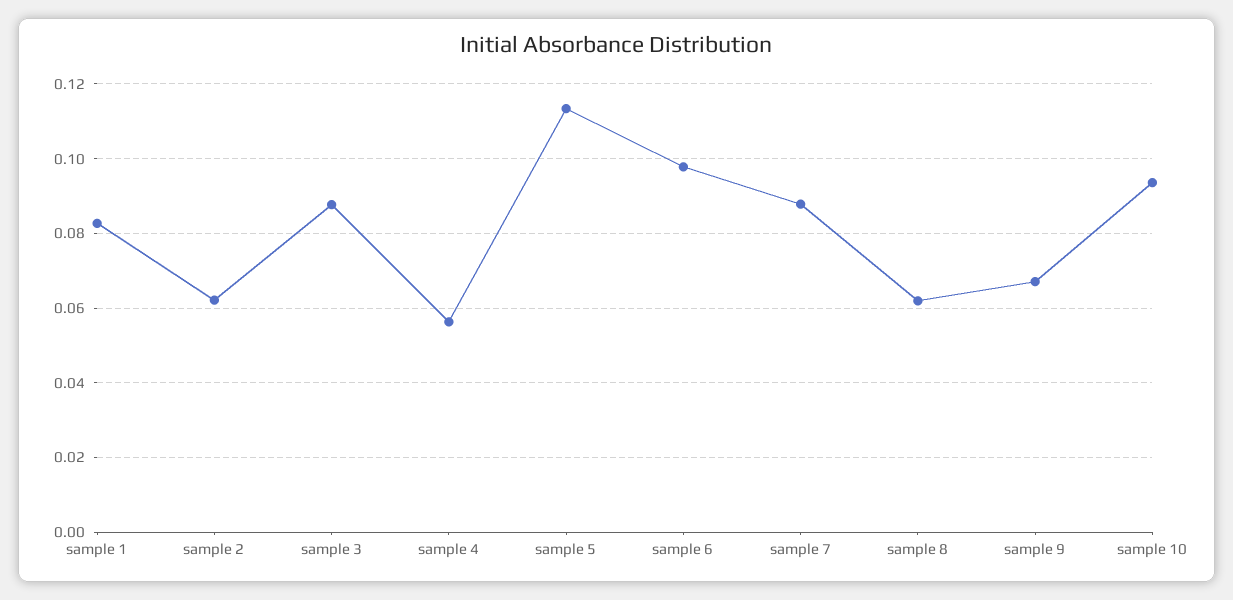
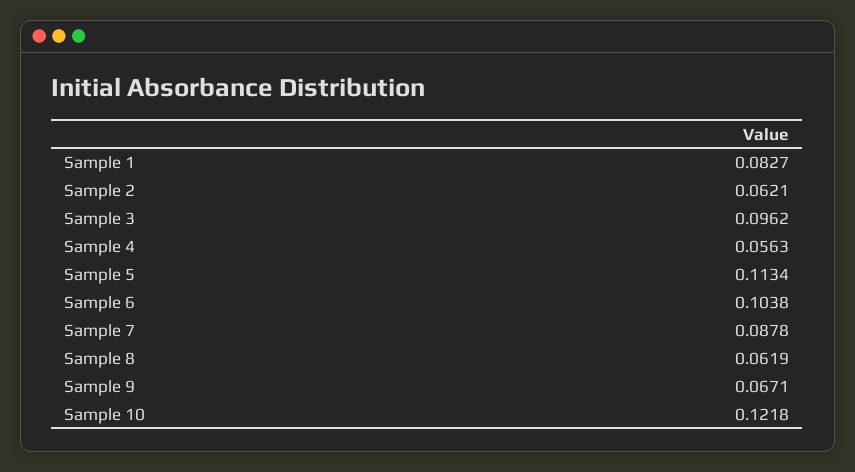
sample 3: 0.088 -> 0.0962
sample 6: 0.098 -> 0.1038
sample 10: 0.094 -> 0.1218

